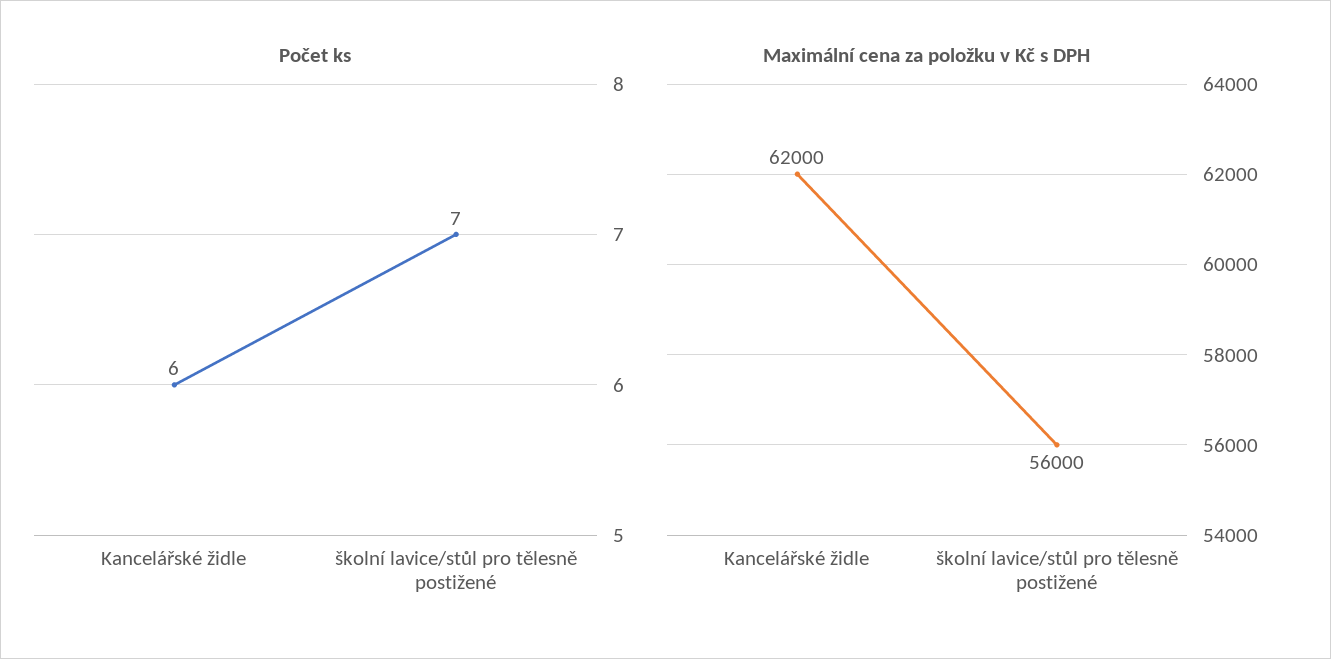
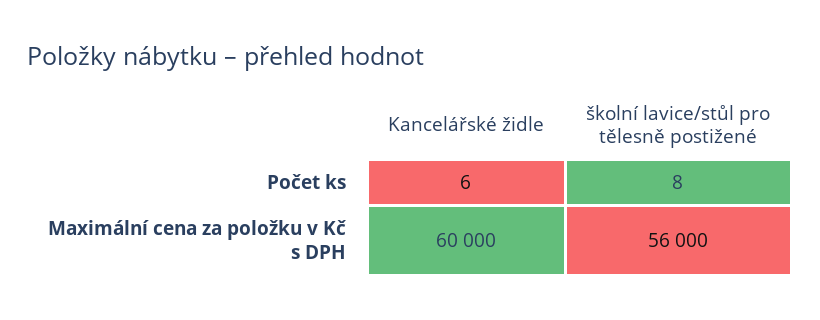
Počet ks, školní lavice/stůl pro tělesně postižené: 7 -> 8
Maximální cena za položku v Kč s DPH, Kancelářské židle: 62000 -> 60000

